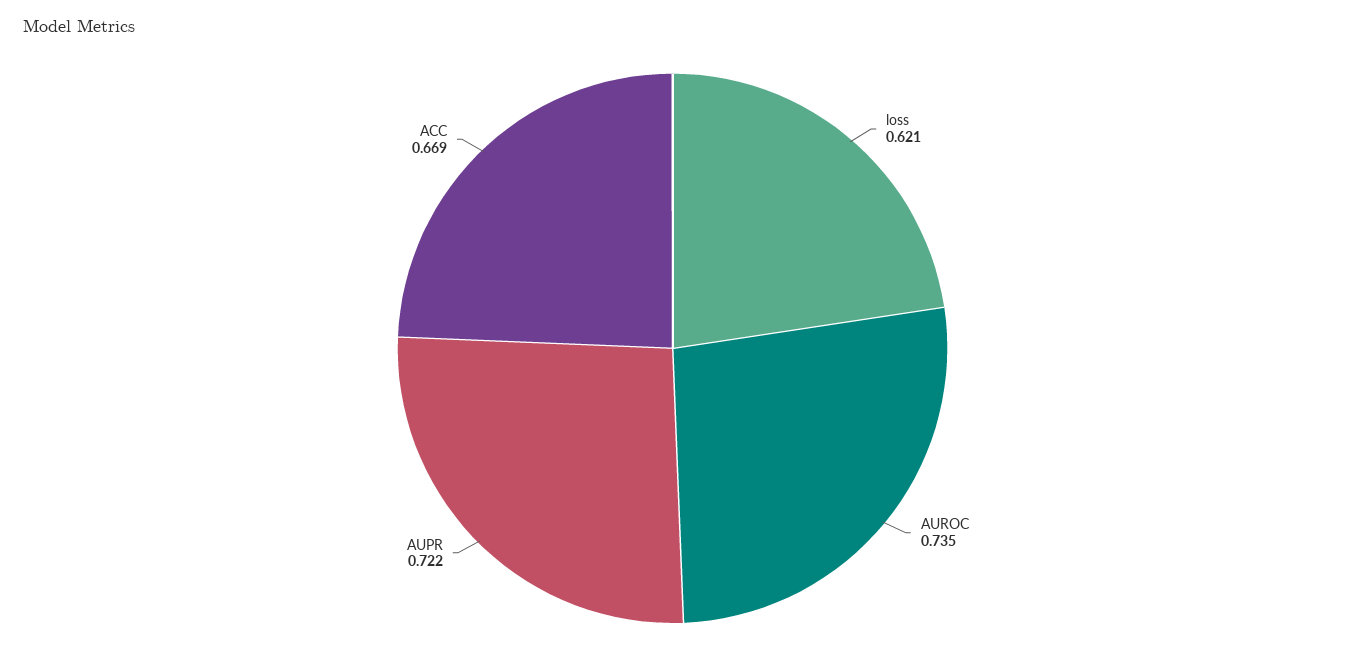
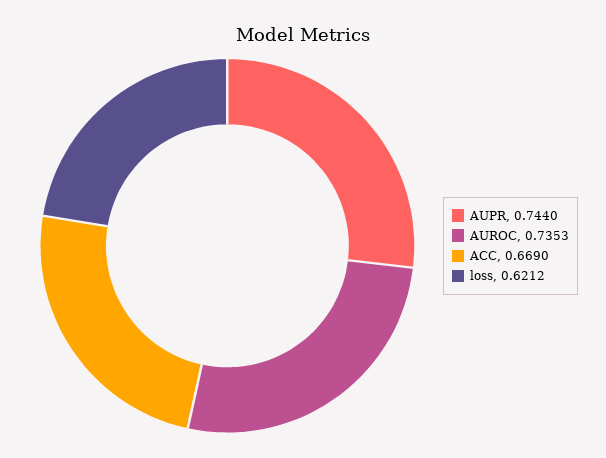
AUPR: 0.722 -> 0.744

